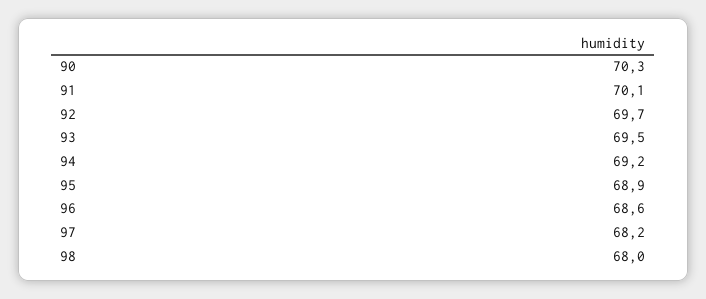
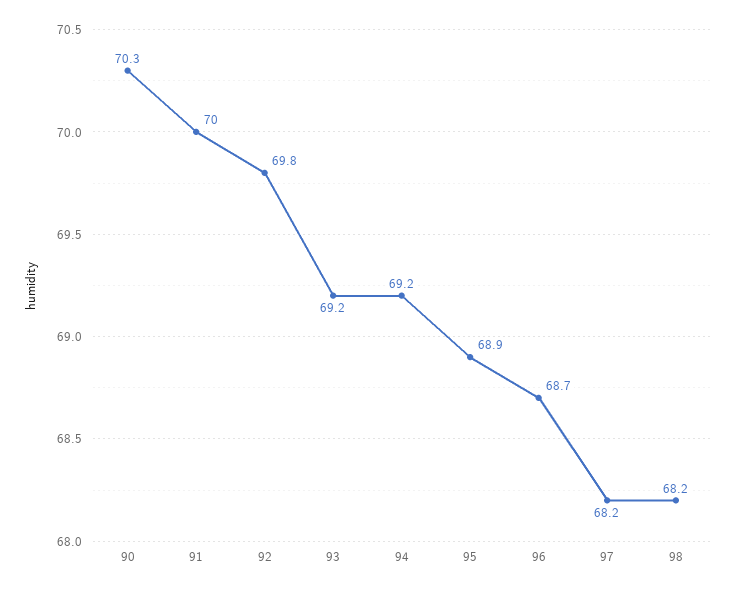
91: 70.1 -> 70
92: 69.7 -> 69.8
93: 69.5 -> 69.2
96: 68.6 -> 68.7
98: 68 -> 68.2

